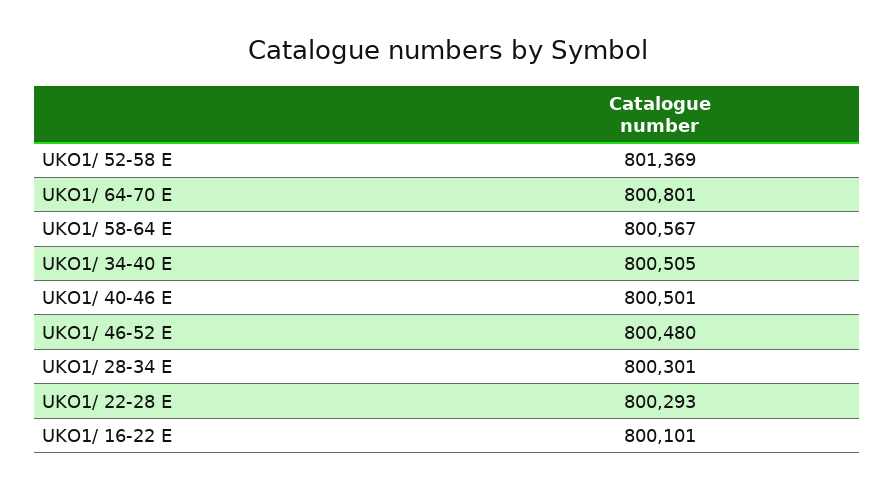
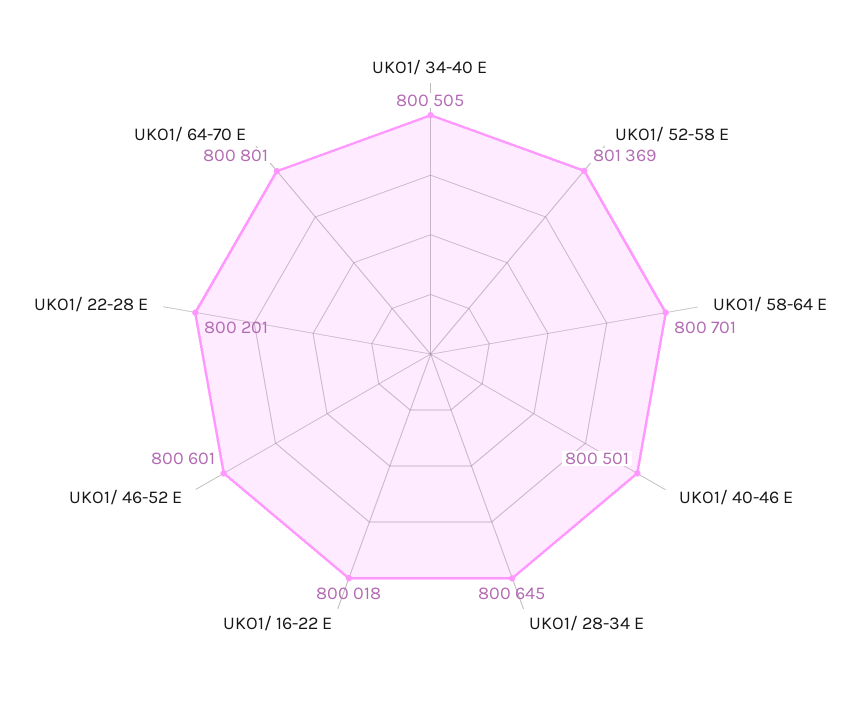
UKO1/ 58-64 E: 800567 -> 800701
UKO1/ 46-52 E: 800480 -> 800601
UKO1/ 28-34 E: 800301 -> 800645
UKO1/ 22-28 E: 800293 -> 800201
UKO1/ 16-22 E: 800101 -> 800018

